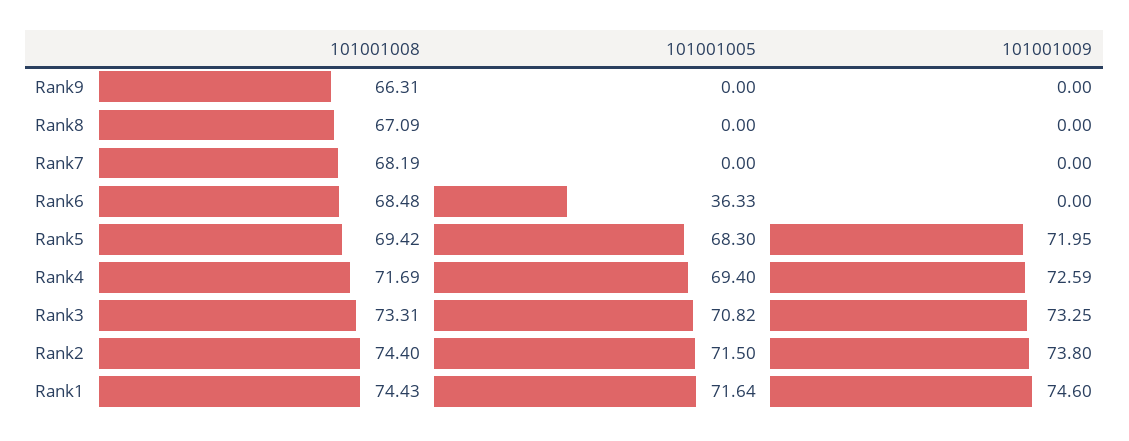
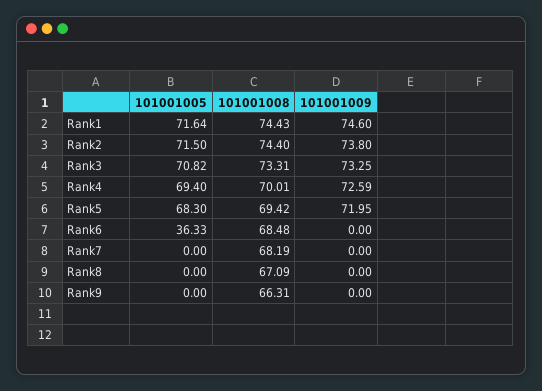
101001008, Rank4: 71.69 -> 70.01

